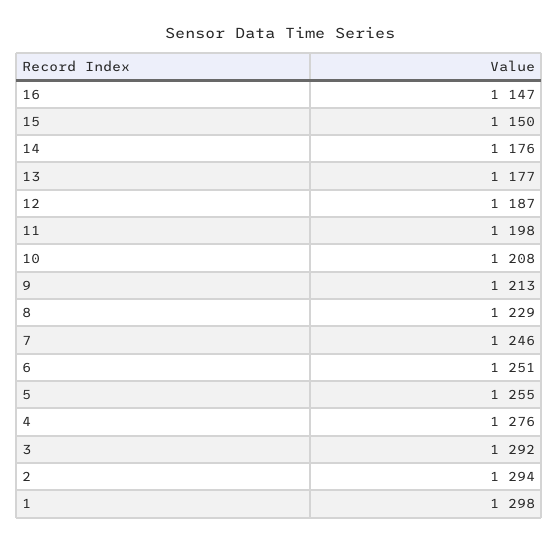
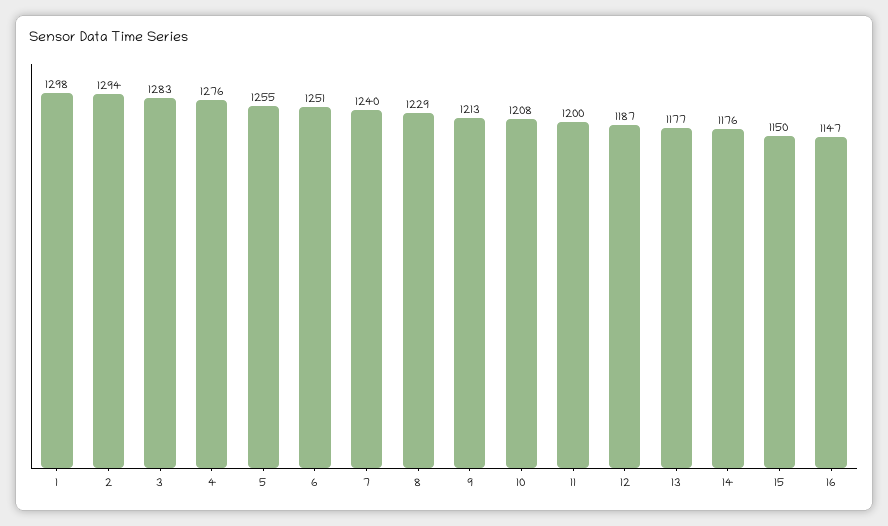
11: 1198 -> 1200
7: 1246 -> 1240
3: 1292 -> 1283

